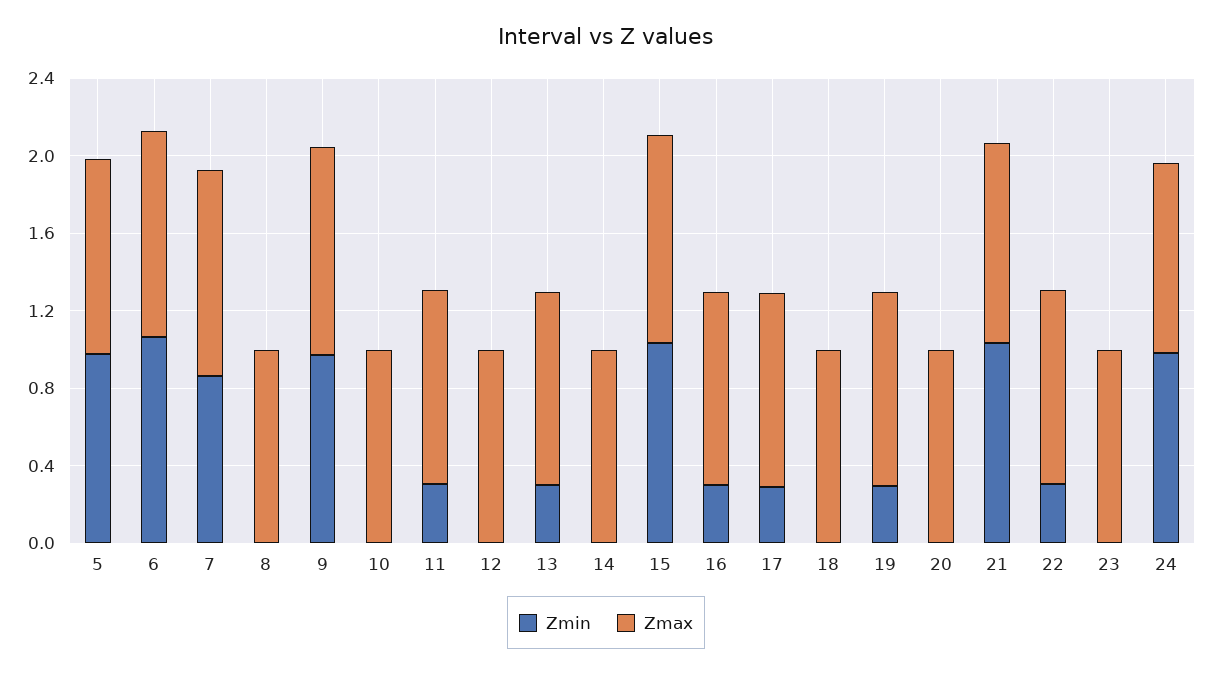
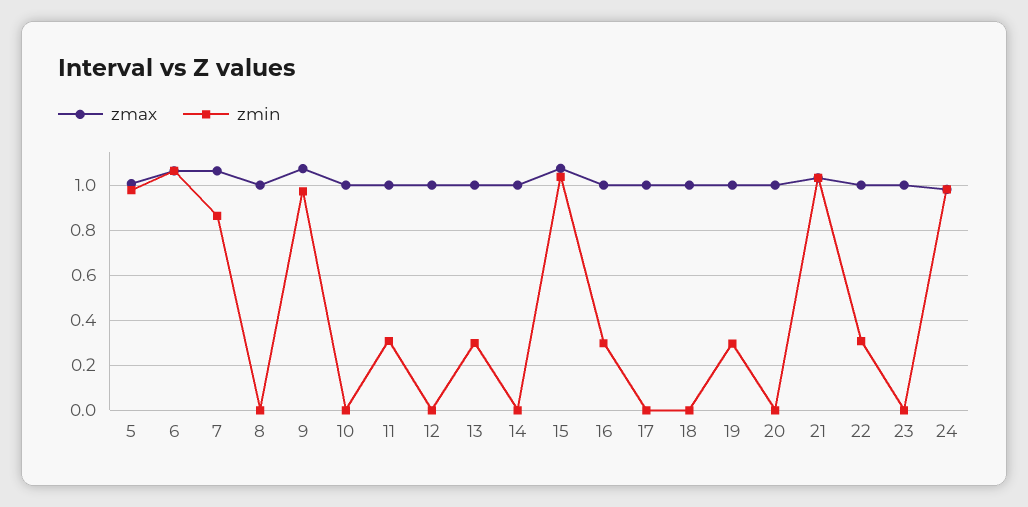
Zmin, 17: 0.3 -> 0

